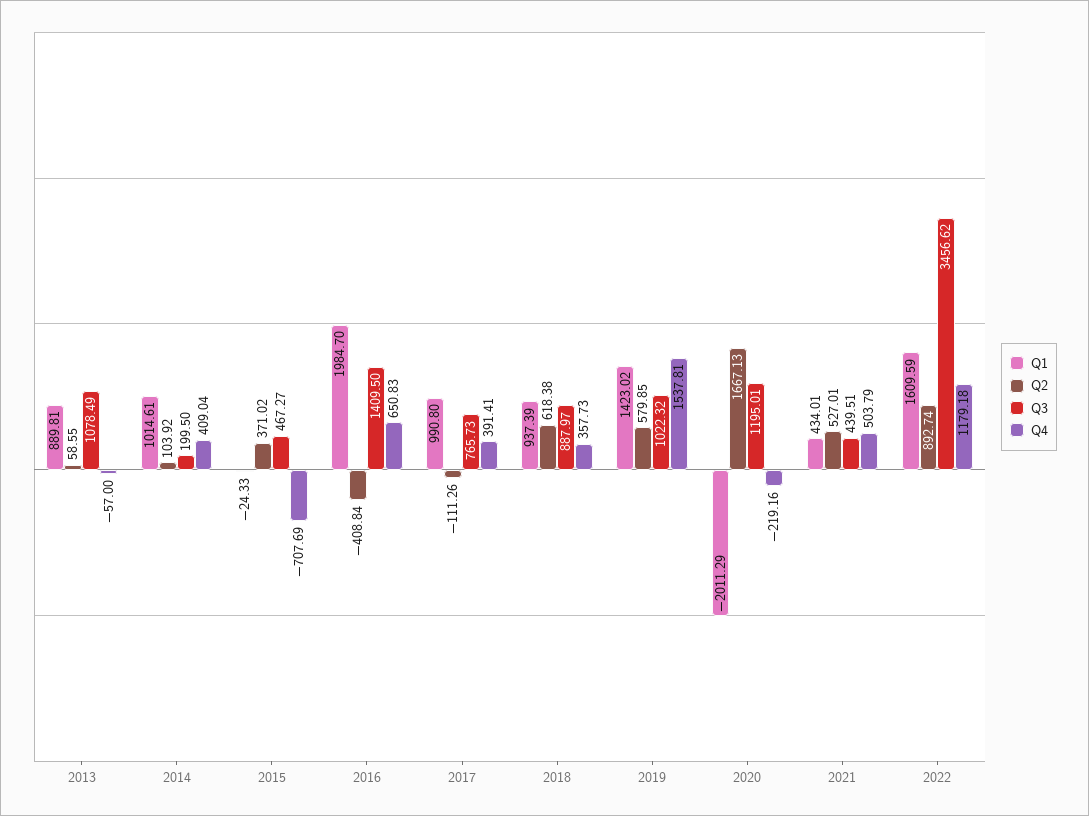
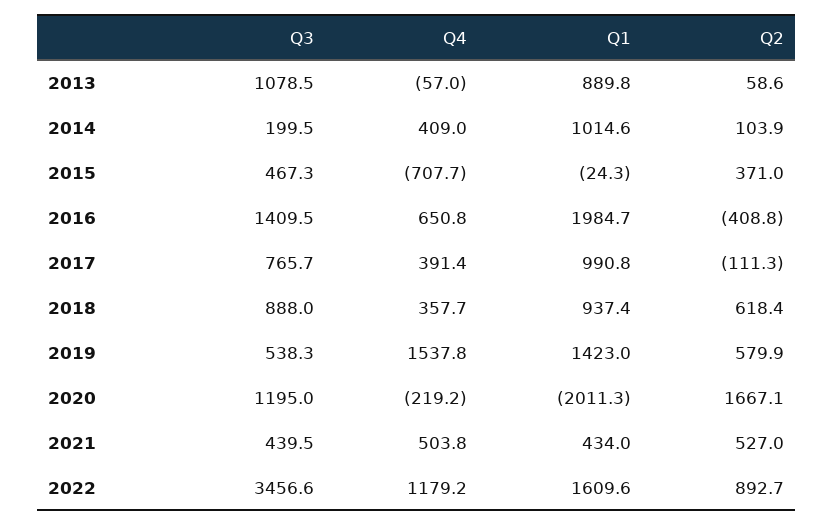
Q3, 2019: 1022.32 -> 538.3

